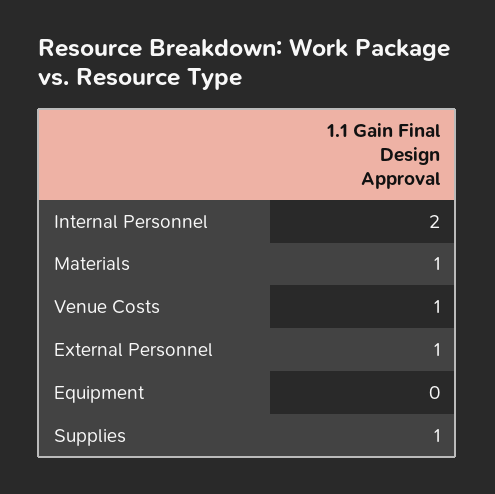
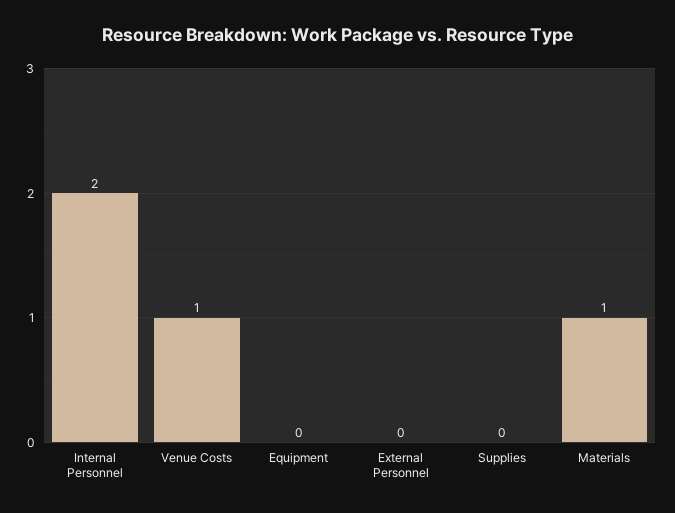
External Personnel: 1 -> 0
Supplies: 1 -> 0

